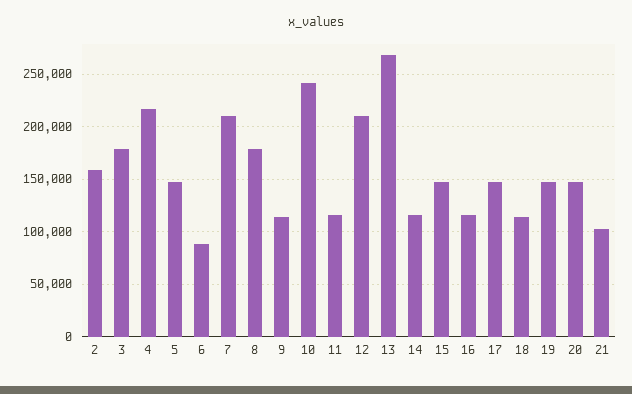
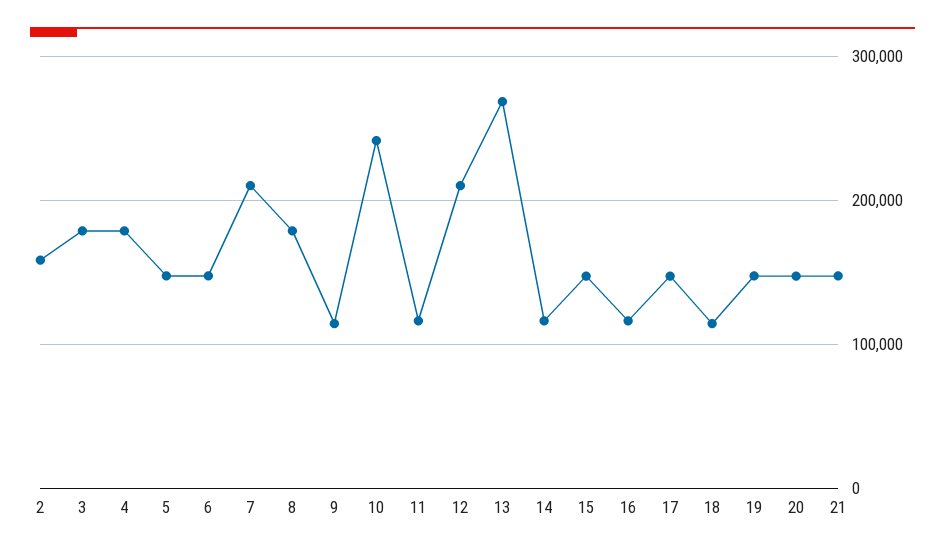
4: 220000 -> 180000
6: 90000 -> 150000
21: 100000 -> 150000

